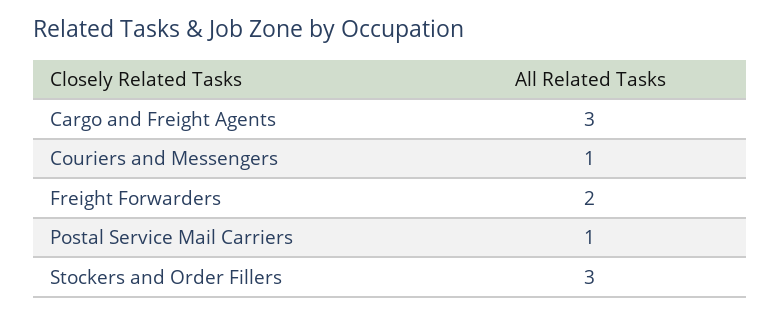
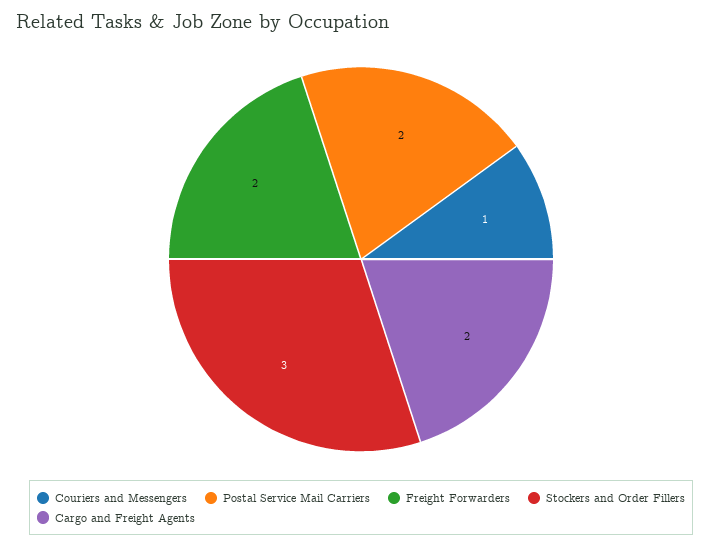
Cargo and Freight Agents: 3 -> 2
Postal Service Mail Carriers: 1 -> 2

